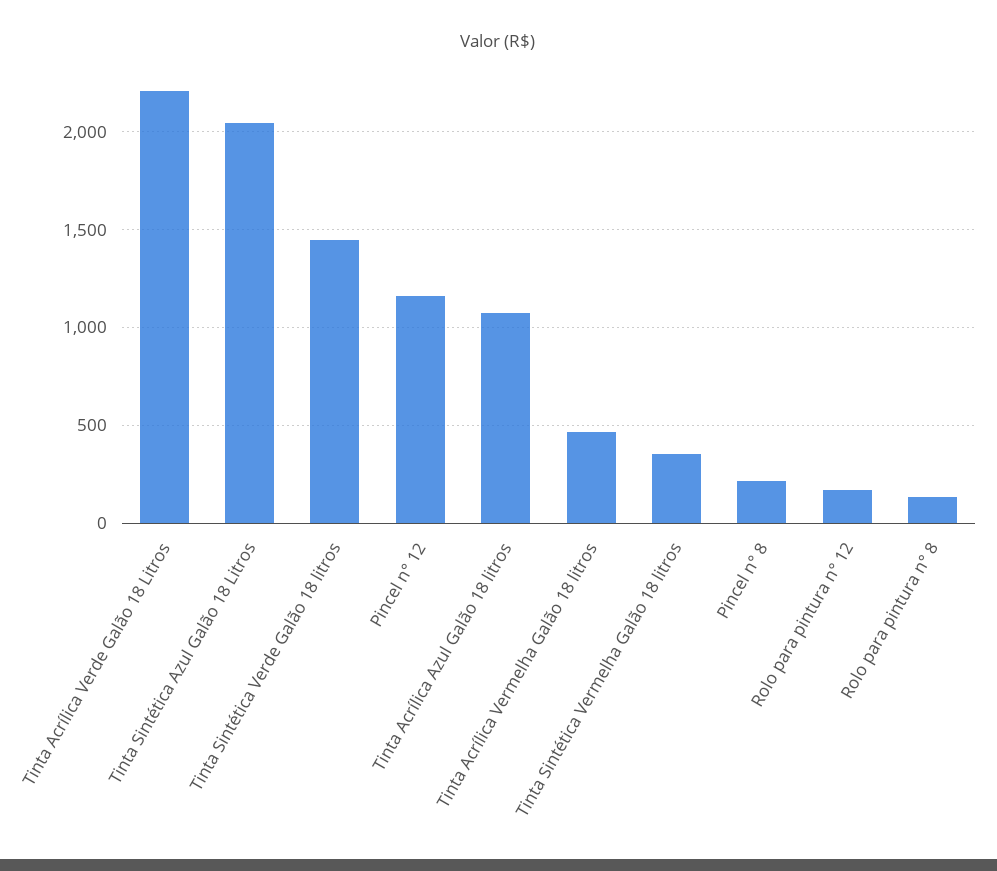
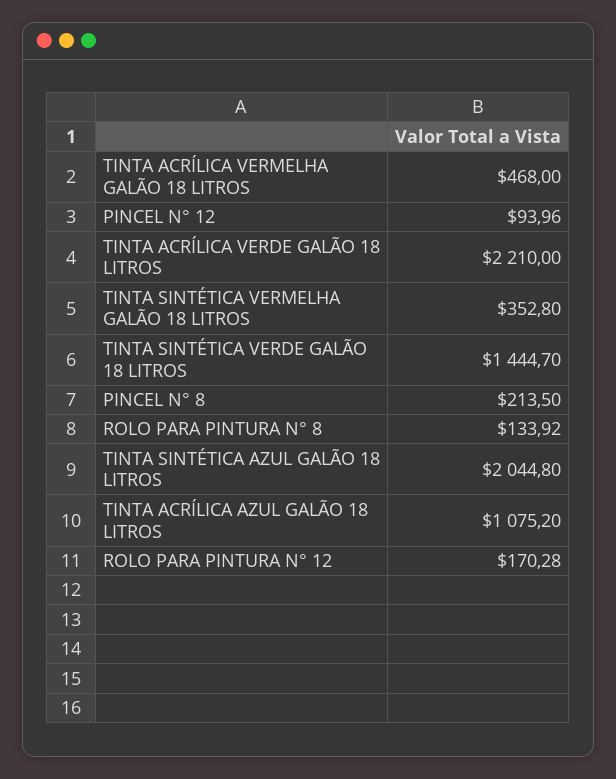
Pincel n° 12: 1150 -> 93.96

